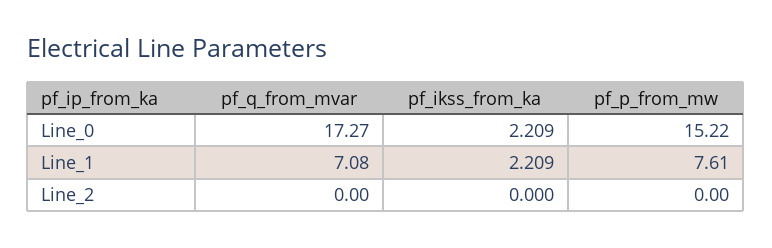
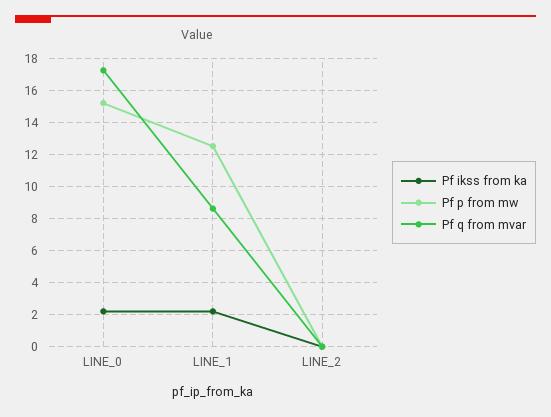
pf_q_from_mvar, Line_1: 7.08 -> 8.5
pf_p_from_mw, Line_1: 7.61 -> 12.5

